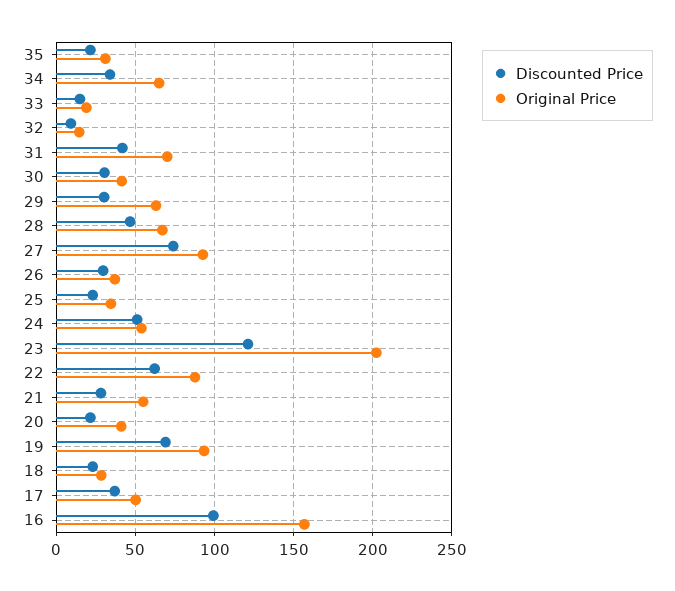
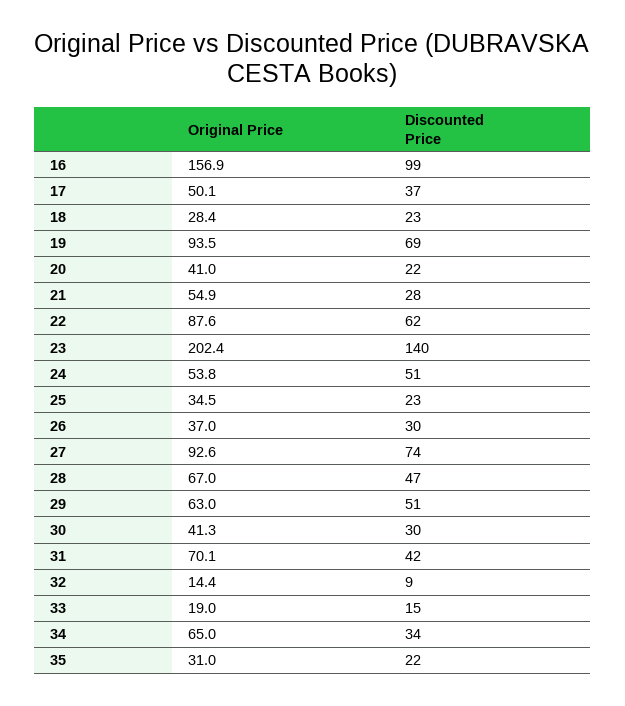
Discounted Price, 29: 30 -> 51
Discounted Price, 23: 120 -> 140

